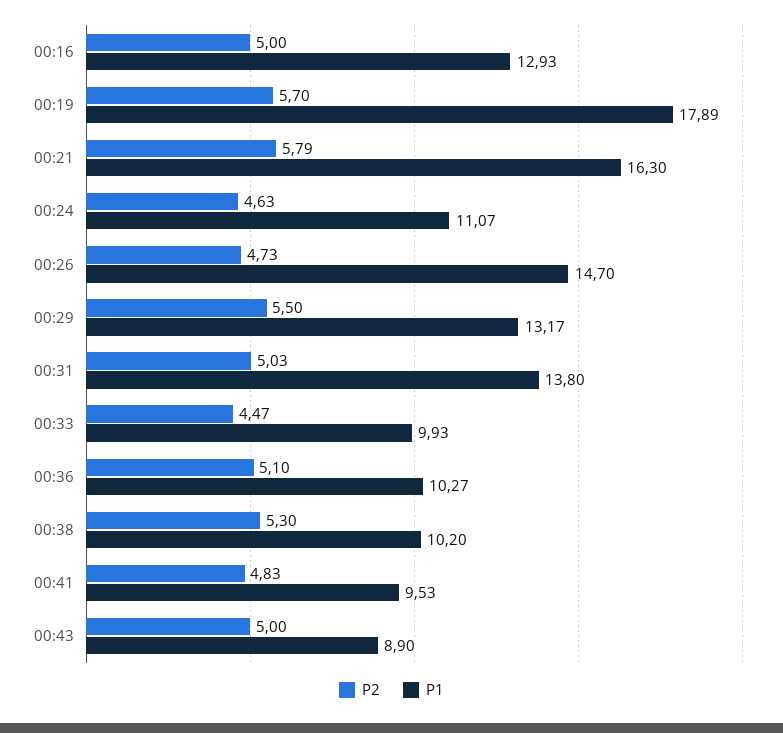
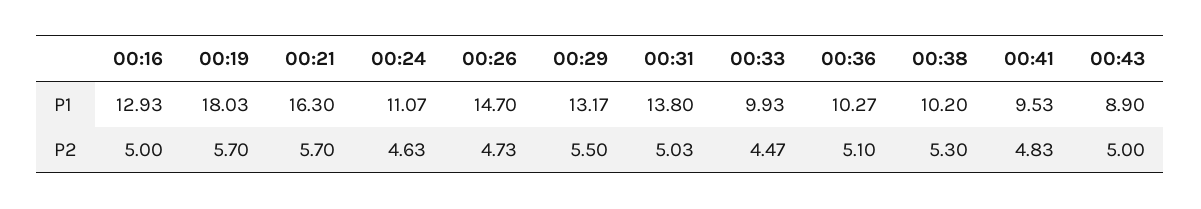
P1, 00:19: 17.89 -> 18.03
P2, 00:21: 5.79 -> 5.7

